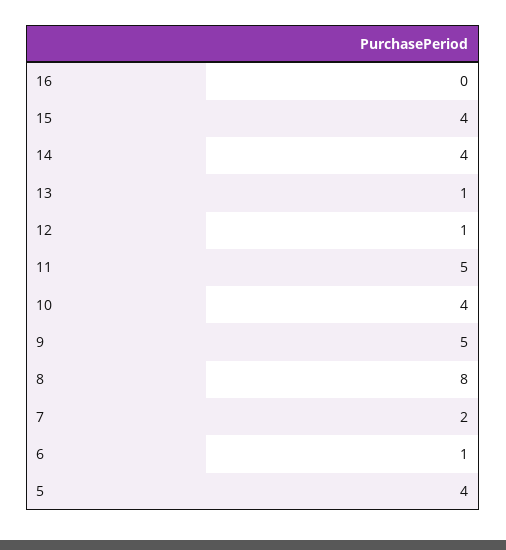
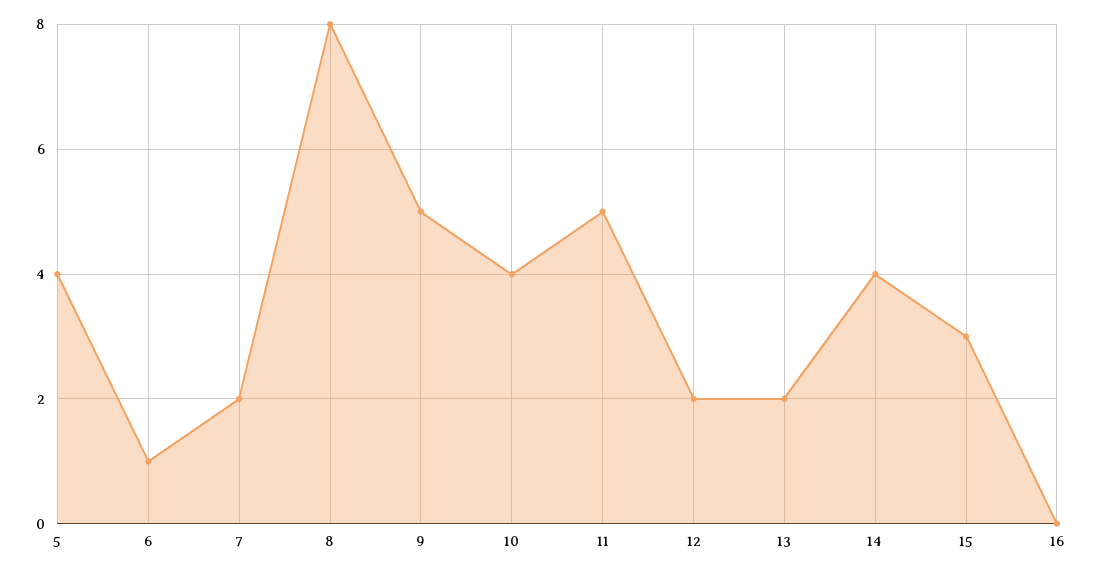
15: 4 -> 3
13: 1 -> 2
12: 1 -> 2

